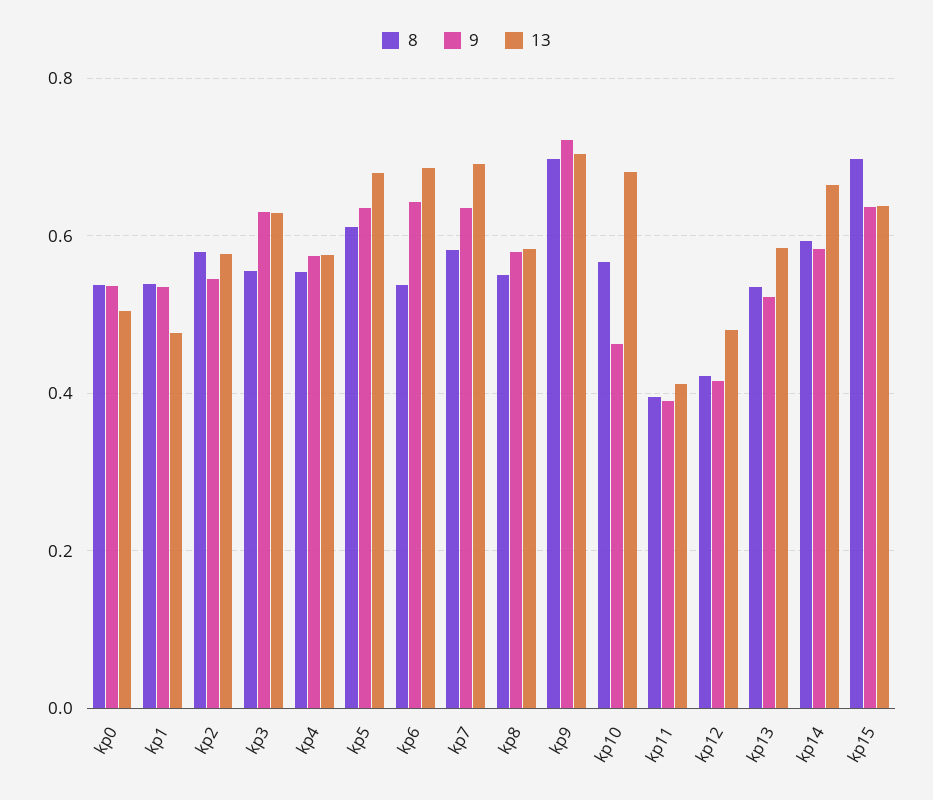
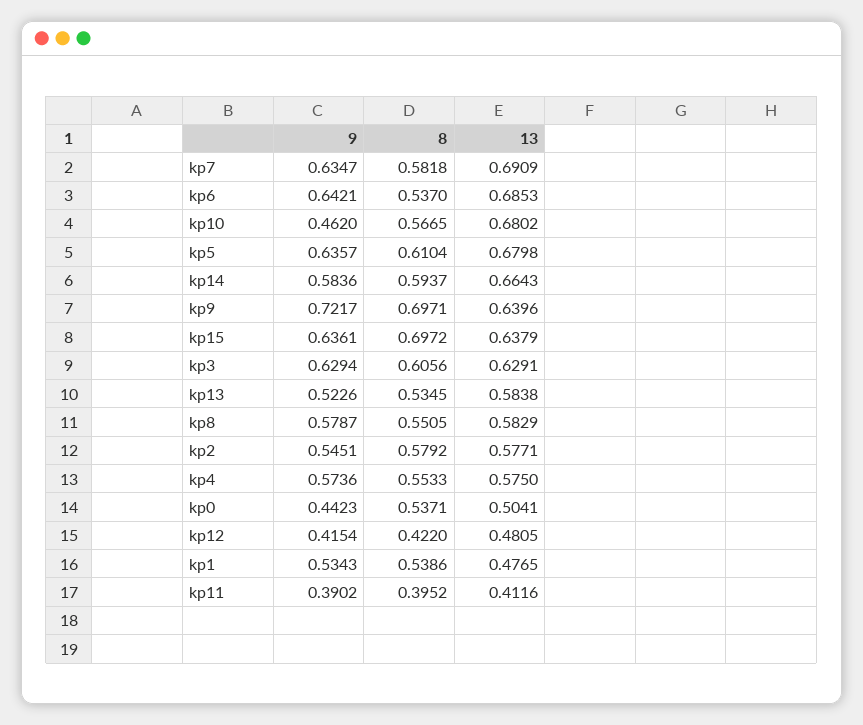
9, kp0: 0.54 -> 0.4423
8, kp3: 0.56 -> 0.6056
13, kp9: 0.7 -> 0.6396

